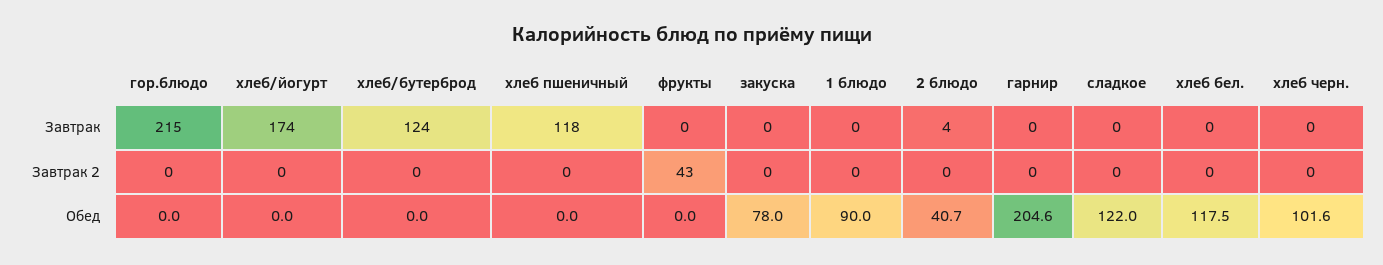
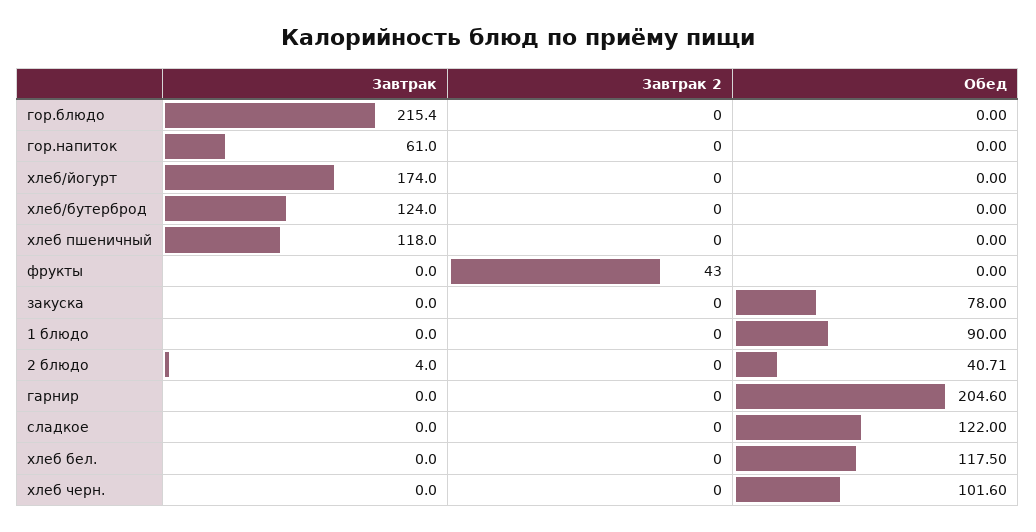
гор.напиток, Завтрак: none -> 61
гор.напиток, Завтрак 2: none -> 0
гор.напиток, Обед: none -> 0

